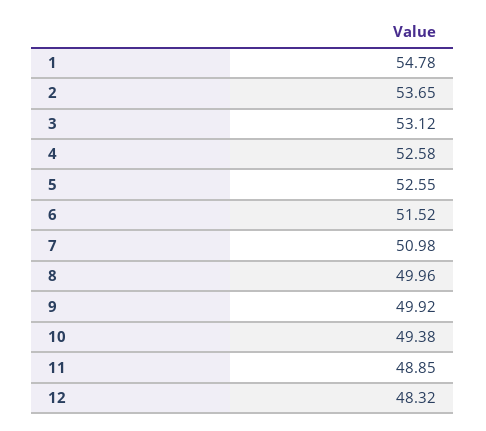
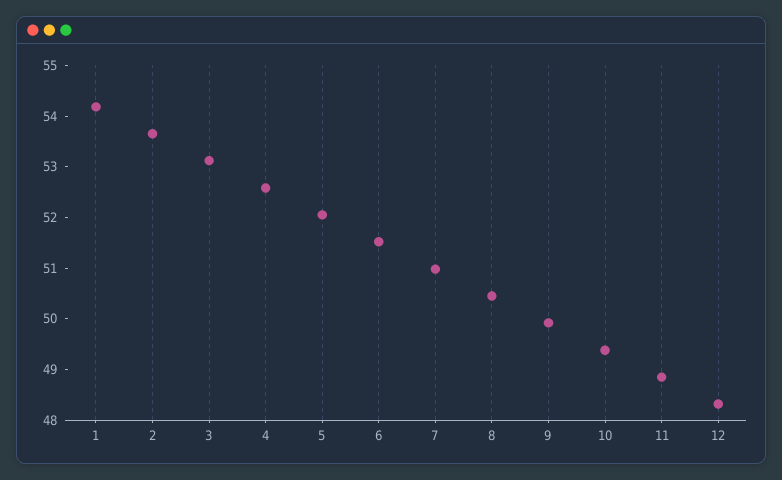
1: 54.78 -> 54.2
5: 52.55 -> 52
8: 49.96 -> 50.4

